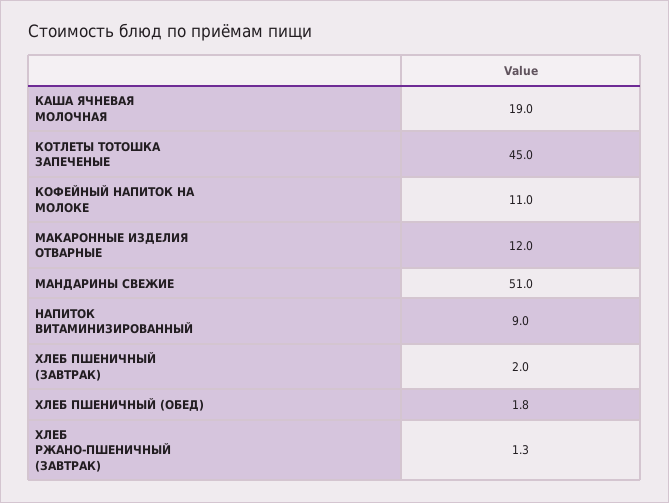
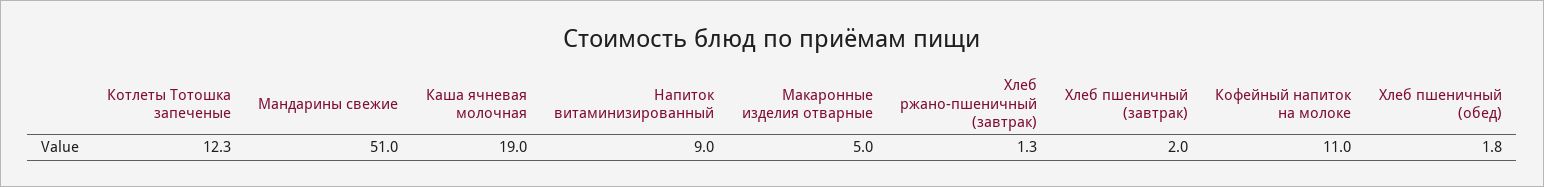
КОТЛЕТЫ ТОТОШКА ЗАПЕЧЕНЫЕ: 45 -> 12.3
МАКАРОННЫЕ ИЗДЕЛИЯ ОТВАРНЫЕ: 12 -> 5

